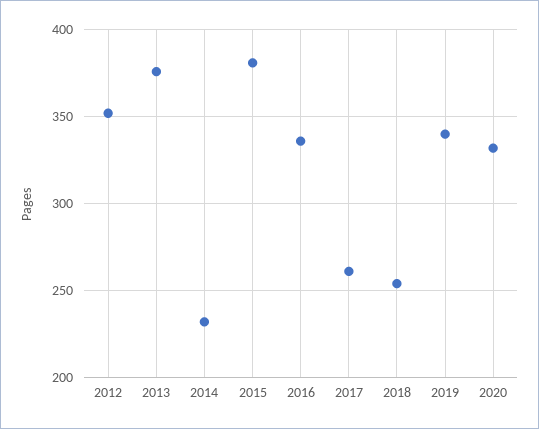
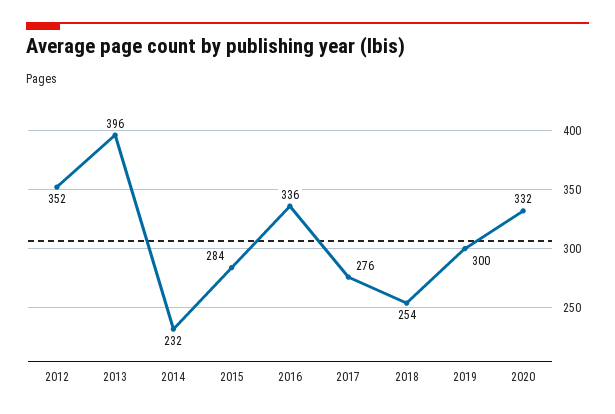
2013: 375 -> 396
2015: 380 -> 284
2017: 260 -> 276
2019: 340 -> 300

